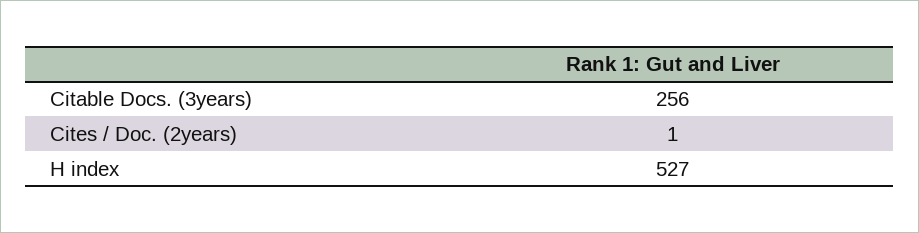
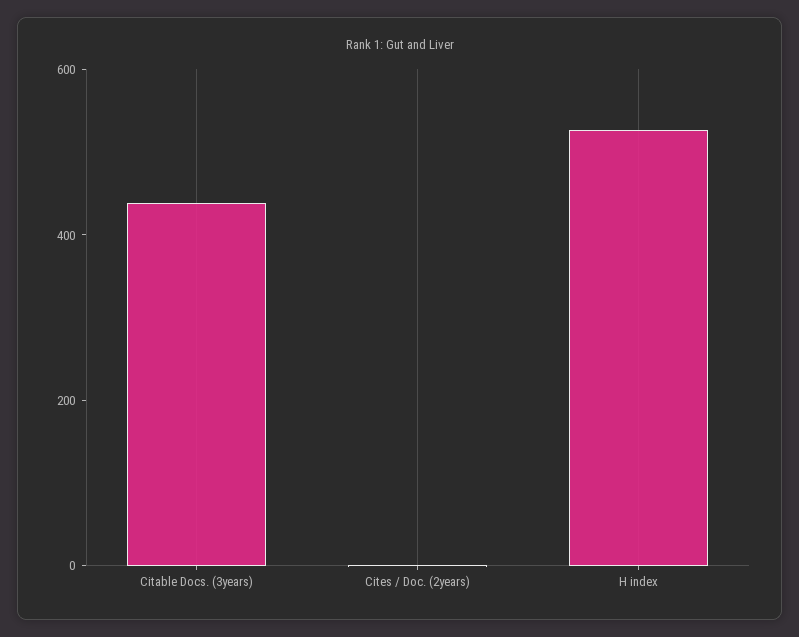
Citable Docs. (3years): 256 -> 450

